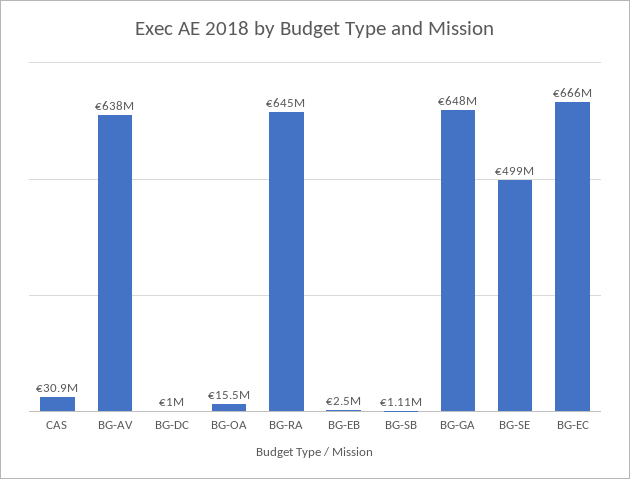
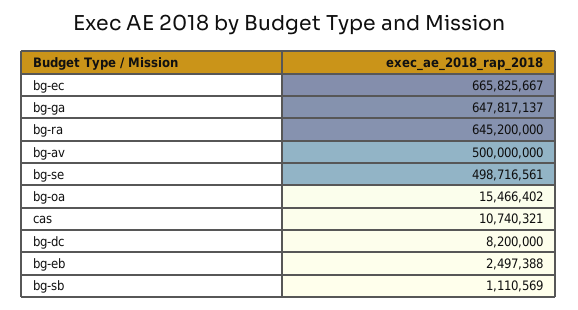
CAS: 30900000 -> 10740321
BG-AV: 638000000 -> 500000000
BG-DC: 1000000 -> 8200000

